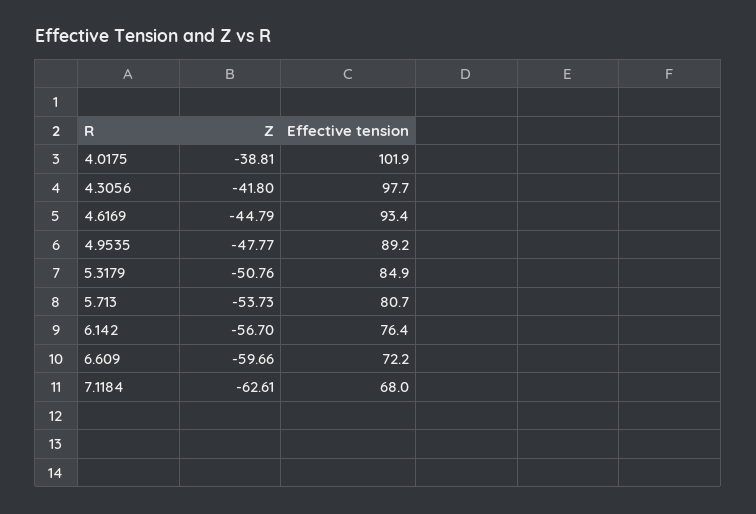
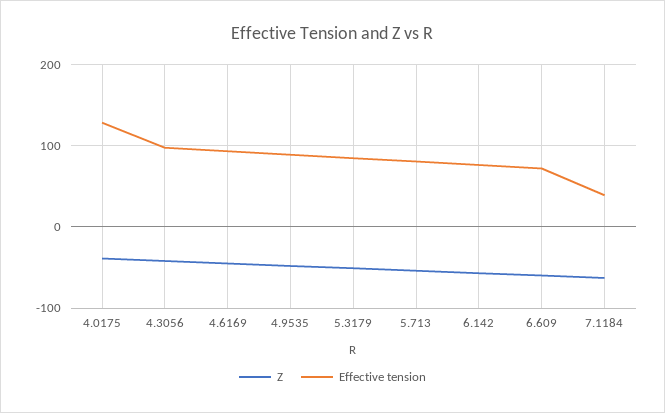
Effective tension, 4.0175: 101.9 -> 130
Effective tension, 7.1184: 68 -> 40

